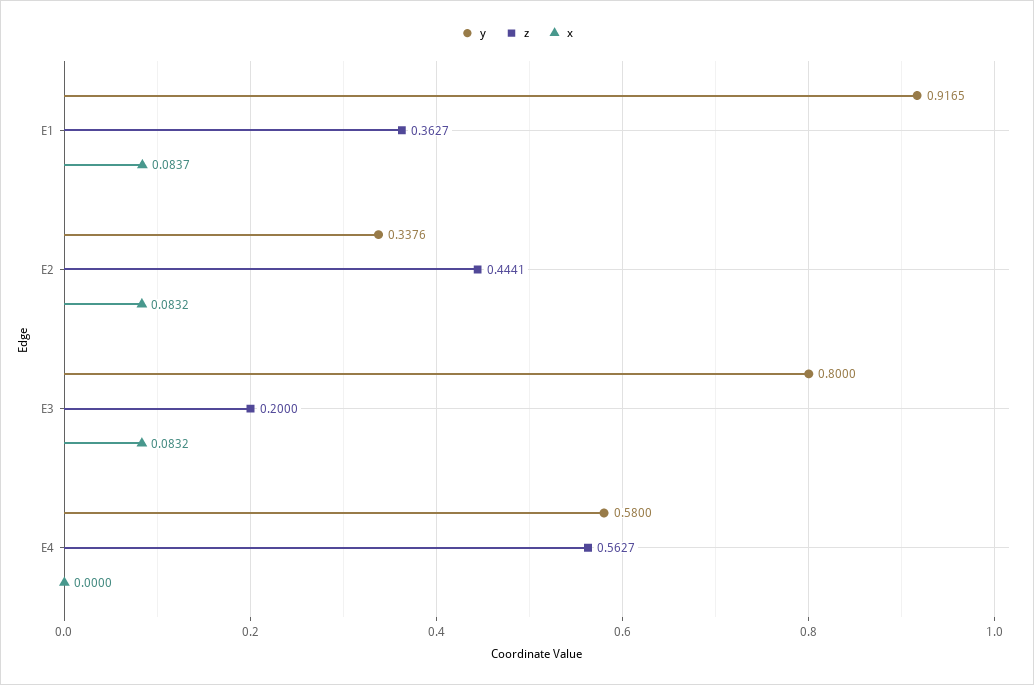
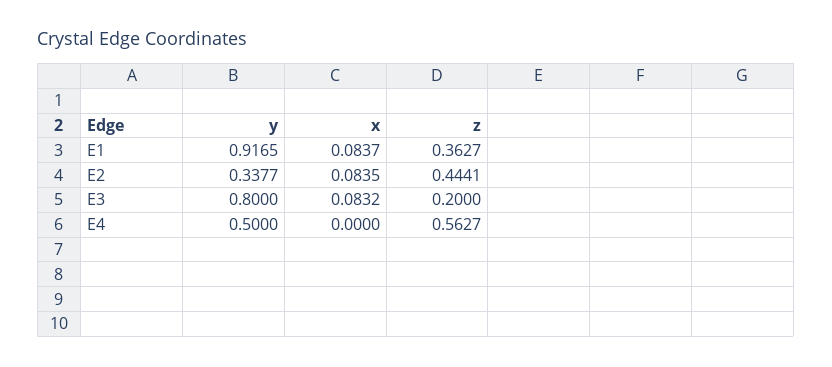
y, E2: 0.3376 -> 0.3377
x, E2: 0.0832 -> 0.0835
y, E4: 0.58 -> 0.5

